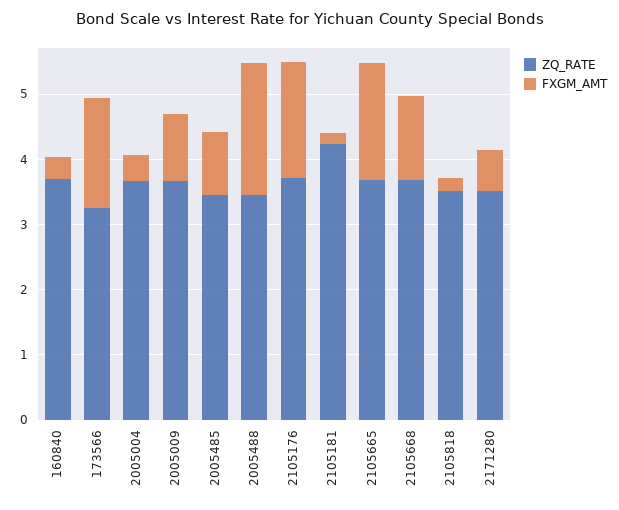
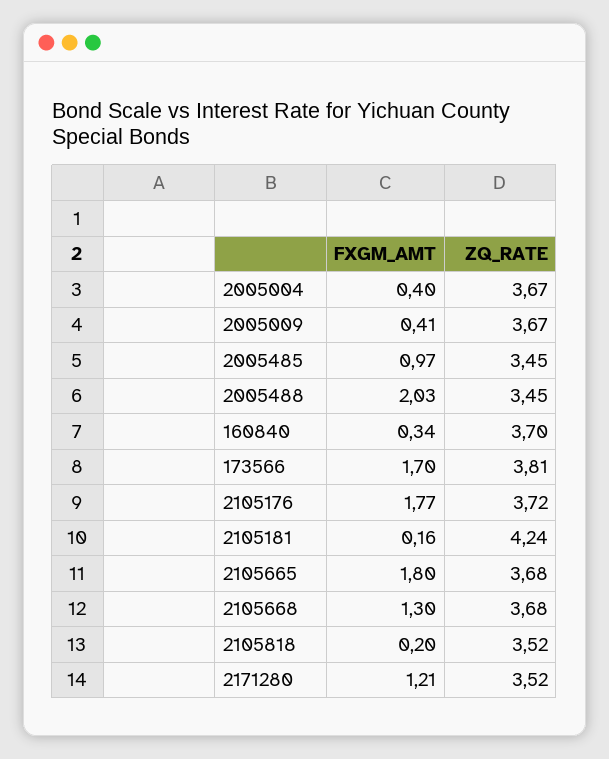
ZQ_RATE, 173566: 3.2 -> 3.81
FXGM_AMT, 2005009: 1 -> 0.41
FXGM_AMT, 2171280: 0.6 -> 1.21

